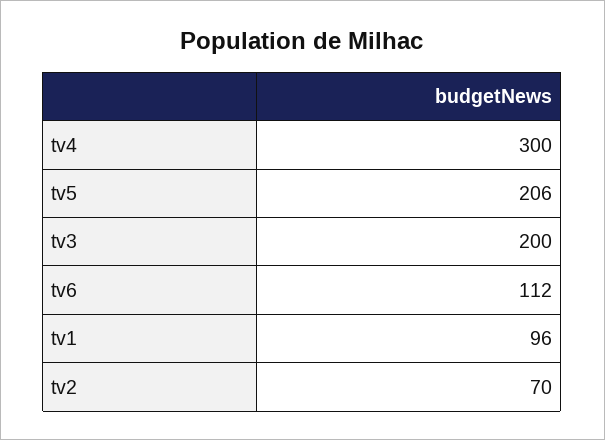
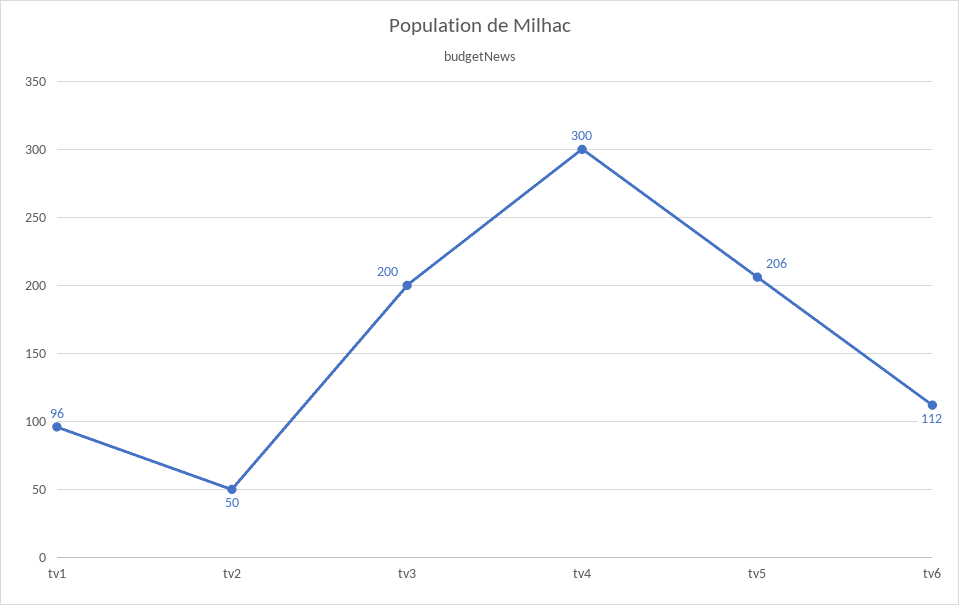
tv2: 70 -> 50

